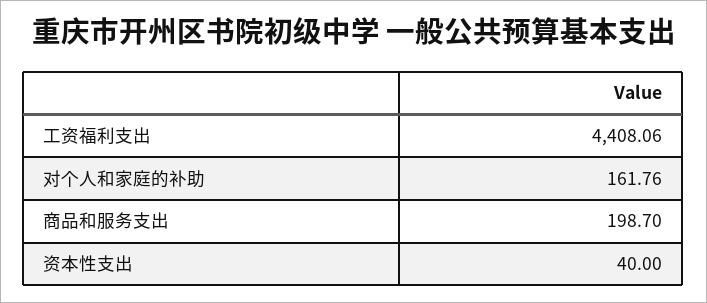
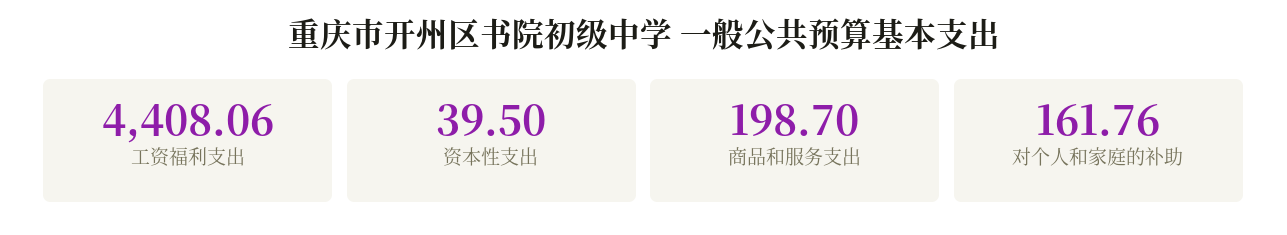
资本性支出: 40 -> 39.5

